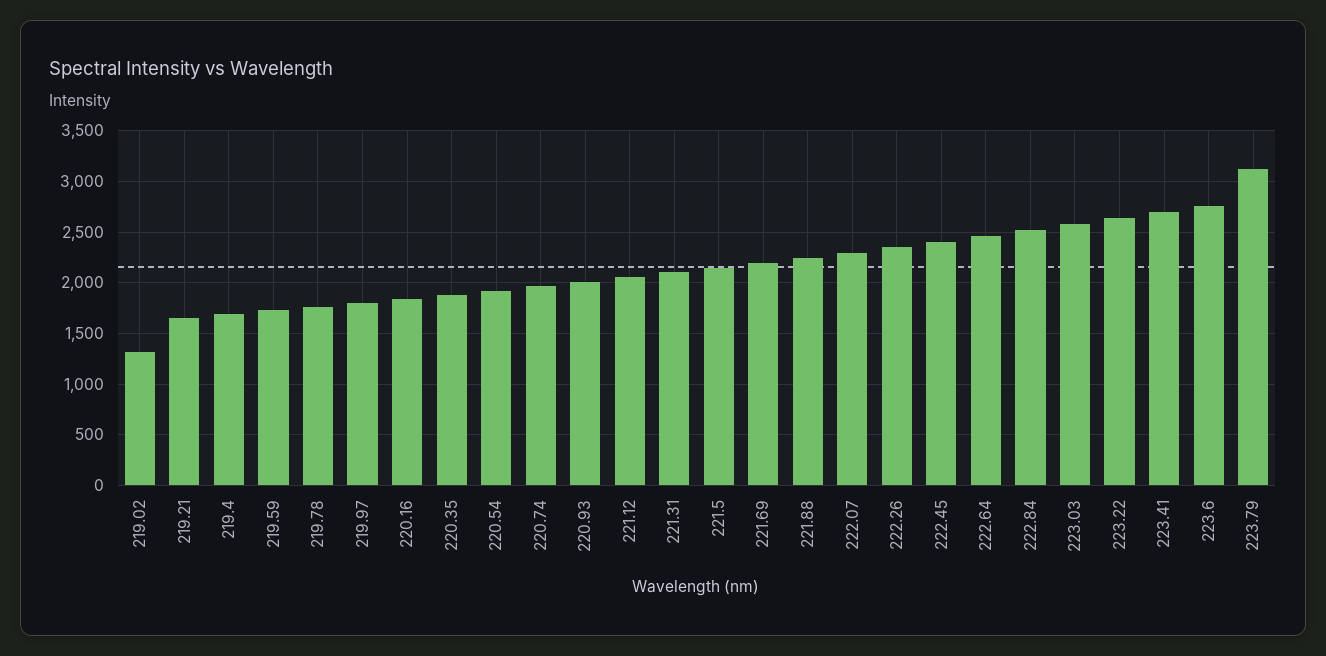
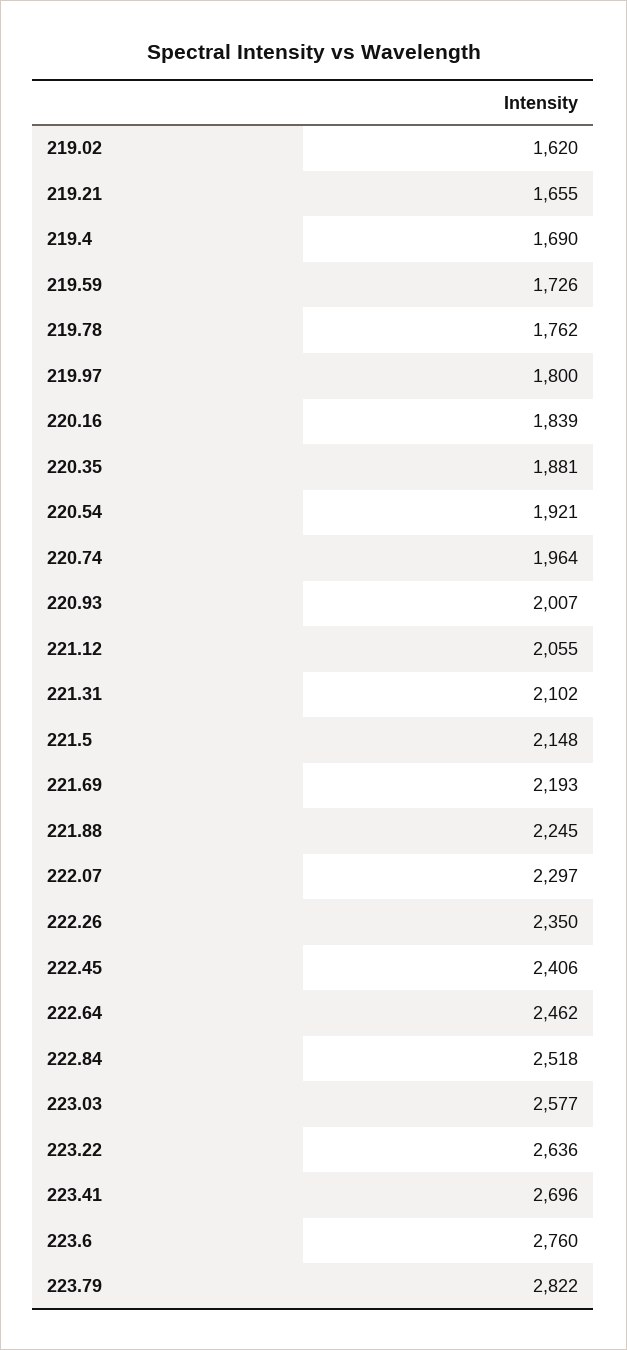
219.02: 1300 -> 1620
223.79: 3100 -> 2822

